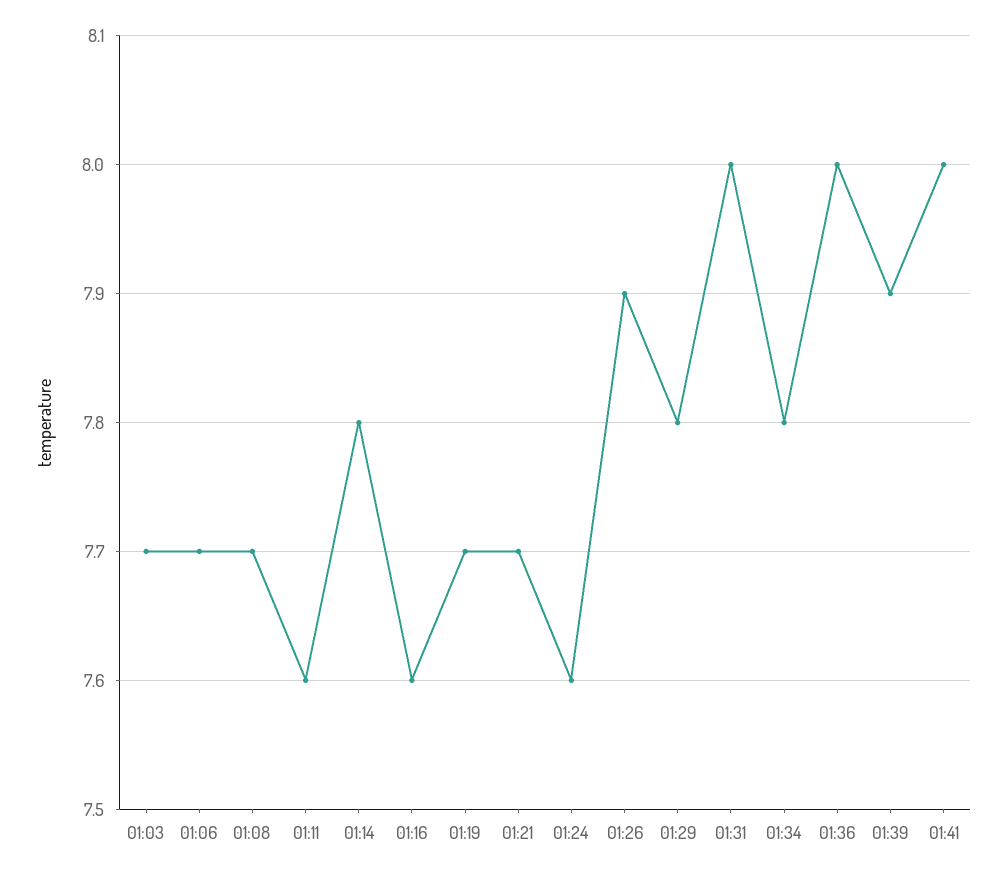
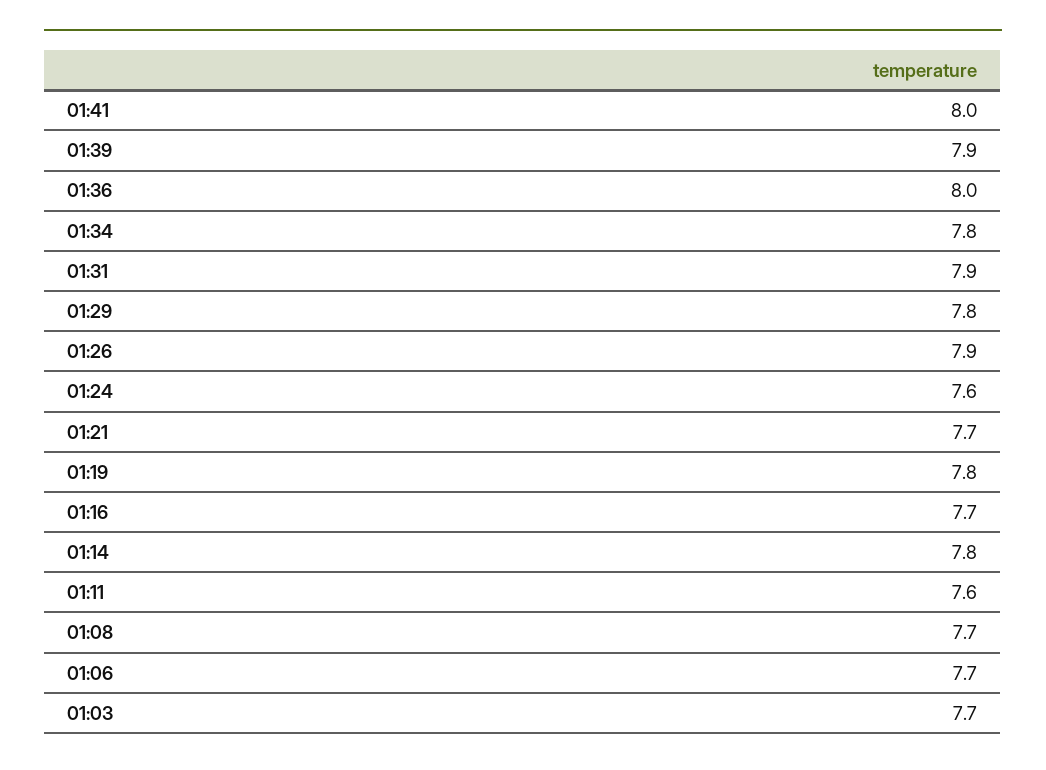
01:16: 7.6 -> 7.7
01:19: 7.7 -> 7.8
01:31: 8 -> 7.9

